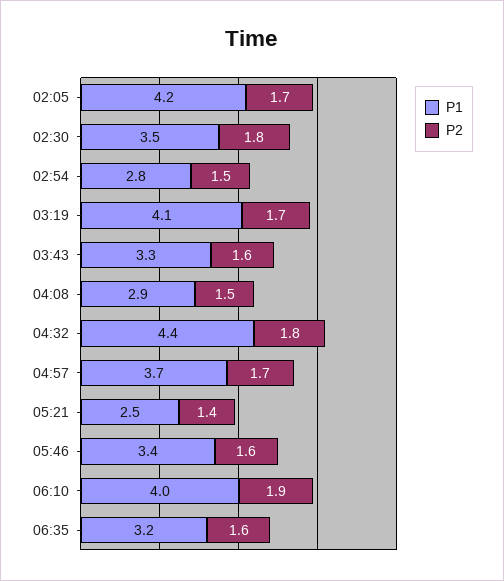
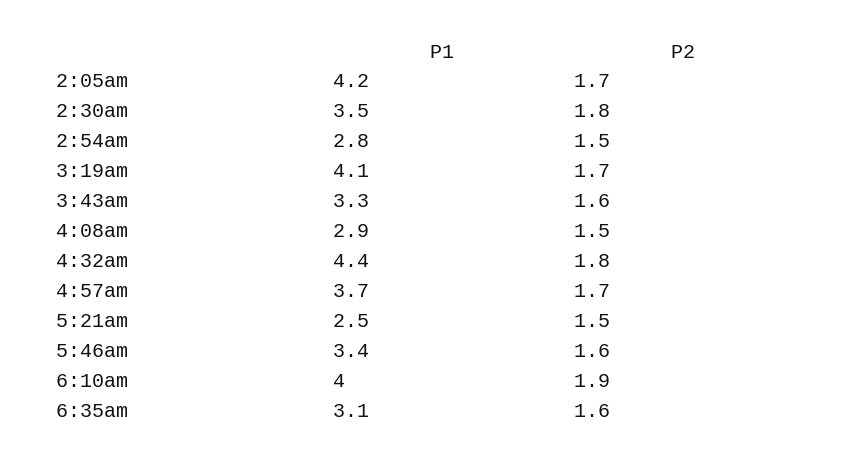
P2, 05:21: 1.4 -> 1.5
P1, 06:35: 3.2 -> 3.1

